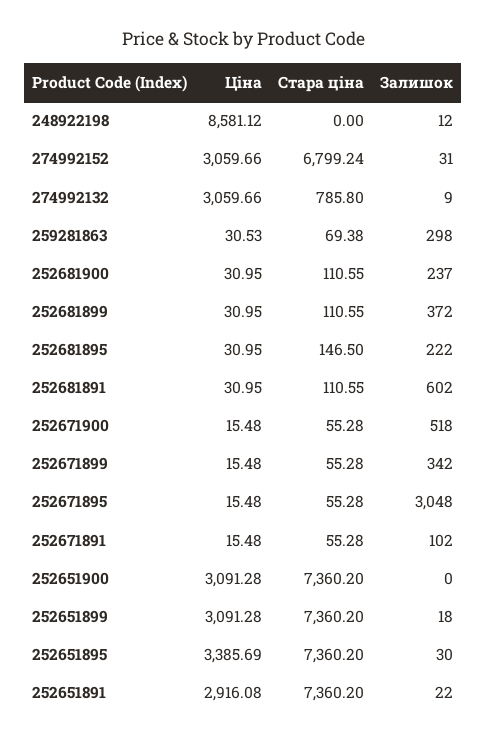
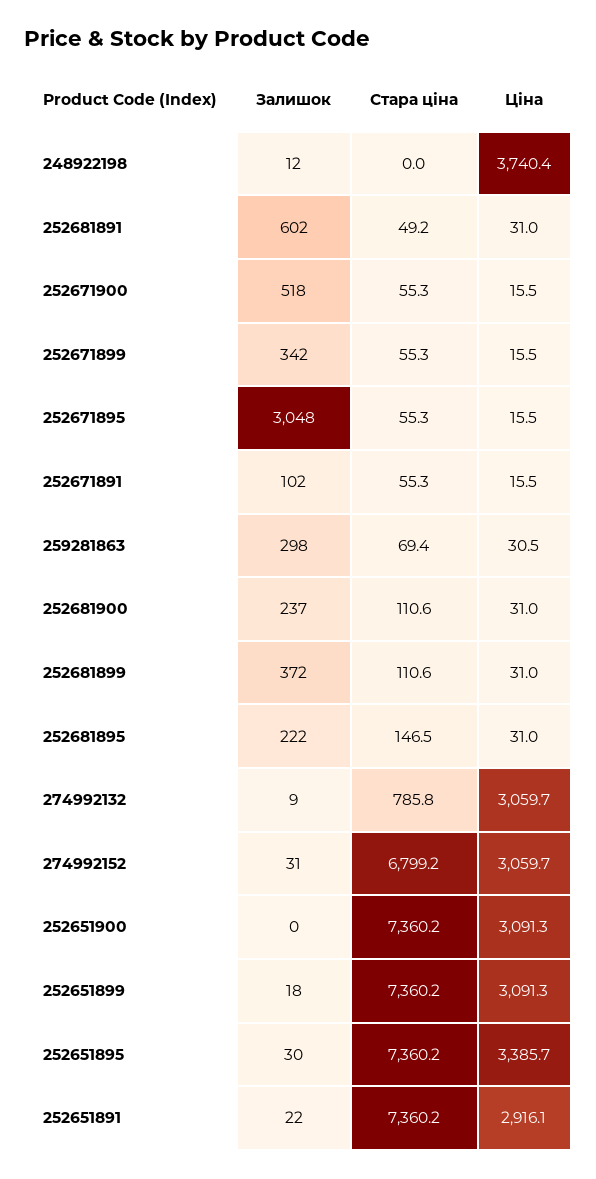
Ціна, 248922198: 8581.12 -> 3740.4
Стара ціна, 252681891: 110.55 -> 49.2

